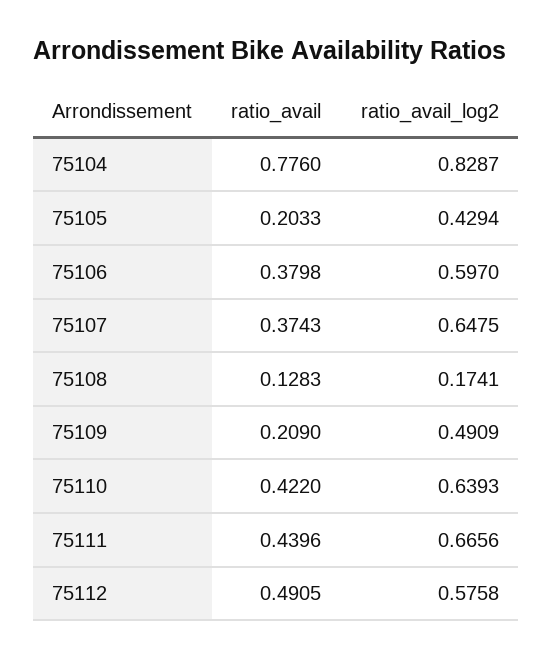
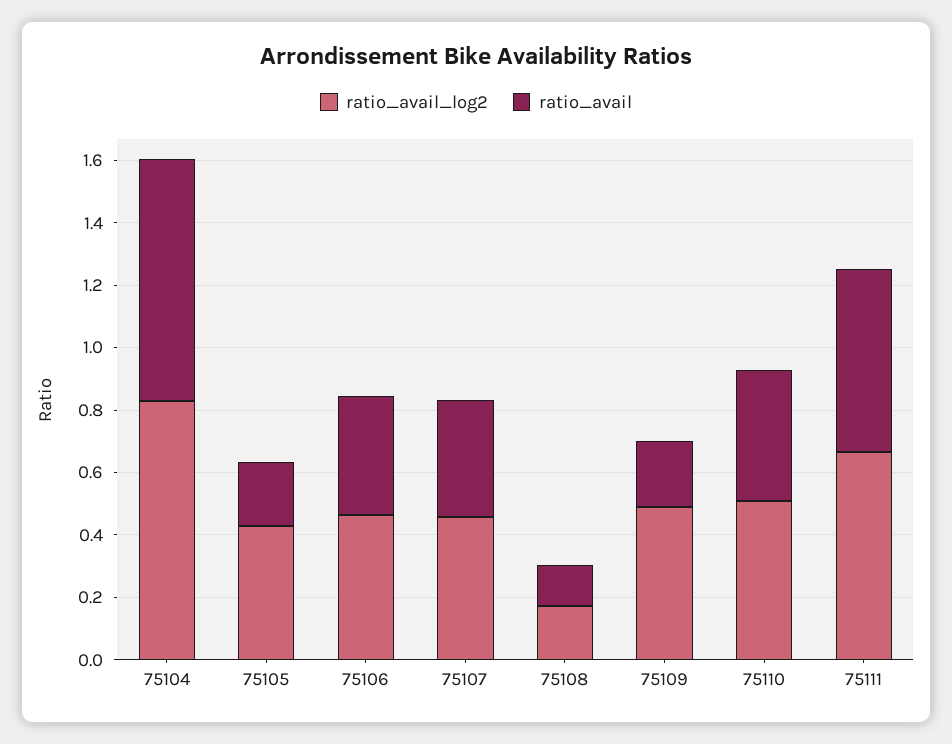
ratio_avail_log2, 75106: 0.597 -> 0.45
ratio_avail_log2, 75107: 0.6475 -> 0.45
ratio_avail_log2, 75110: 0.6393 -> 0.5
ratio_avail, 75111: 0.4396 -> 0.6
ratio_avail, 75112: 0.4905 -> none
ratio_avail_log2, 75112: 0.5758 -> none

